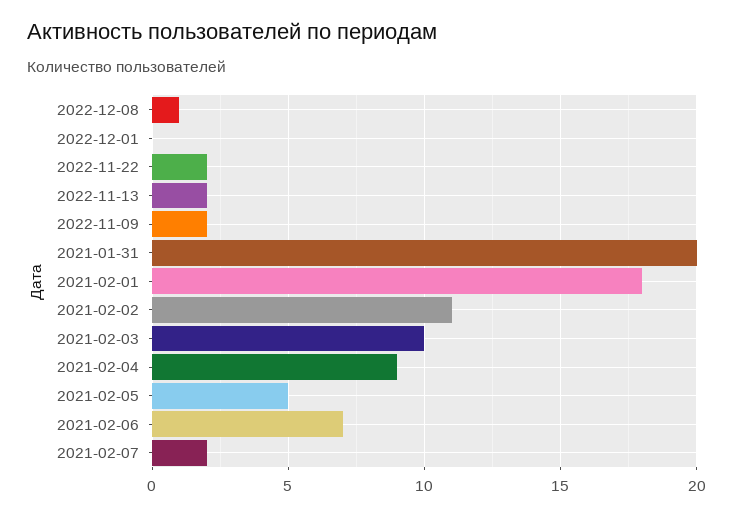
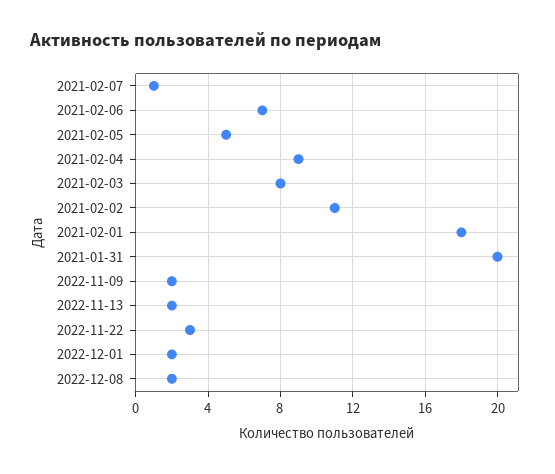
2022-12-08: 1 -> 2
2022-12-01: 0 -> 2
2022-11-22: 2 -> 3
2021-02-03: 10 -> 8
2021-02-07: 2 -> 1

